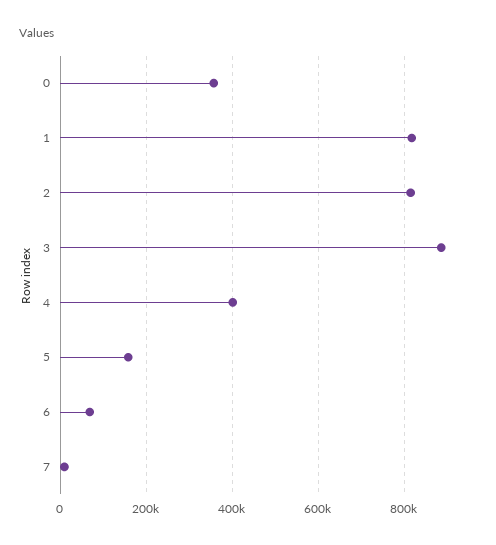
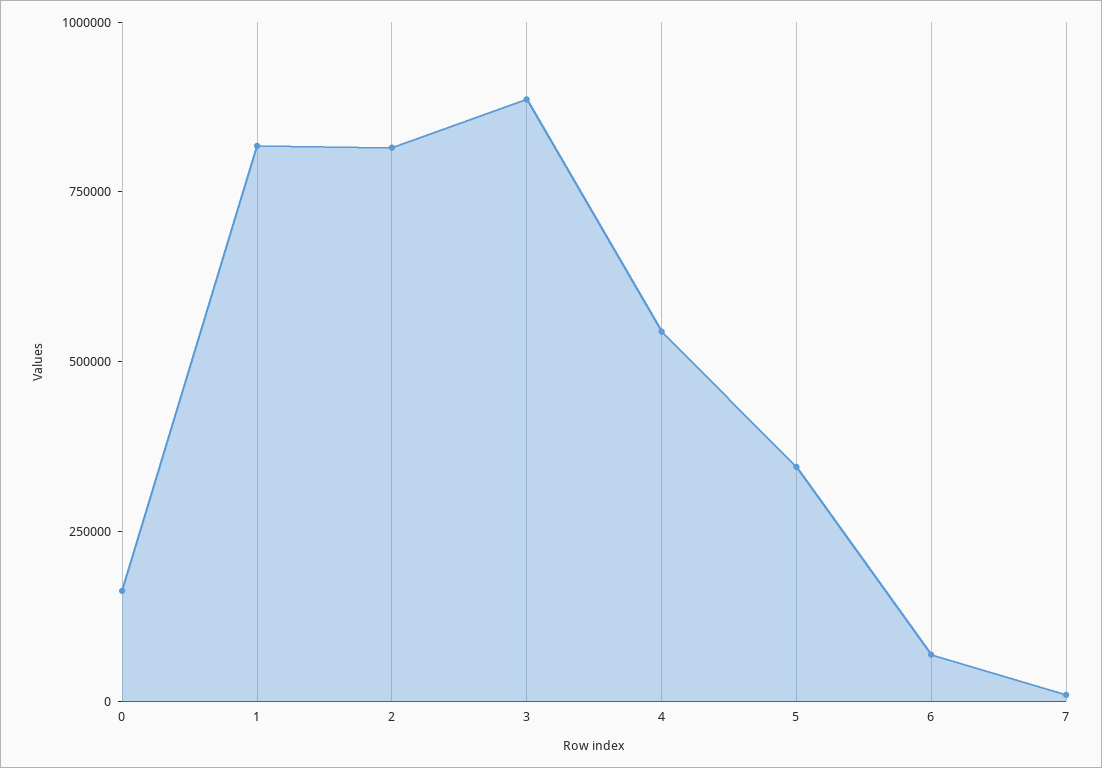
0: 360000 -> 150000
4: 400000 -> 550000
5: 160000 -> 350000

